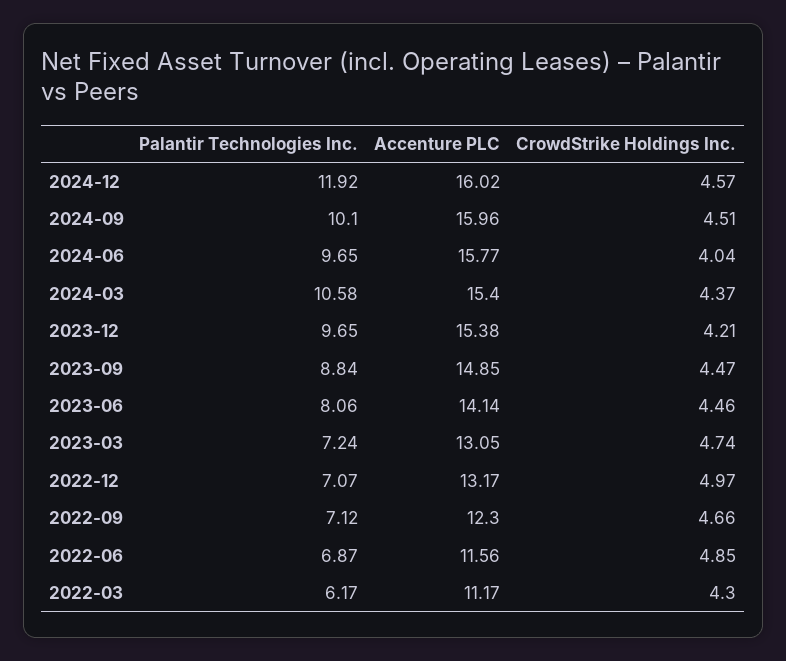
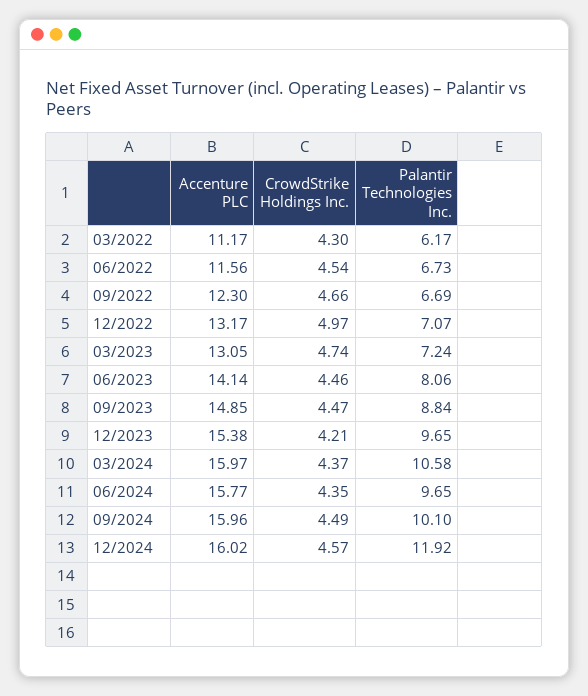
CrowdStrike Holdings Inc., 2024-09: 4.51 -> 4.49
CrowdStrike Holdings Inc., 2024-06: 4.04 -> 4.35
Accenture PLC, 2024-03: 15.4 -> 15.97
Palantir Technologies Inc., 2022-09: 7.12 -> 6.69
Palantir Technologies Inc., 2022-06: 6.87 -> 6.73
CrowdStrike Holdings Inc., 2022-06: 4.85 -> 4.54

